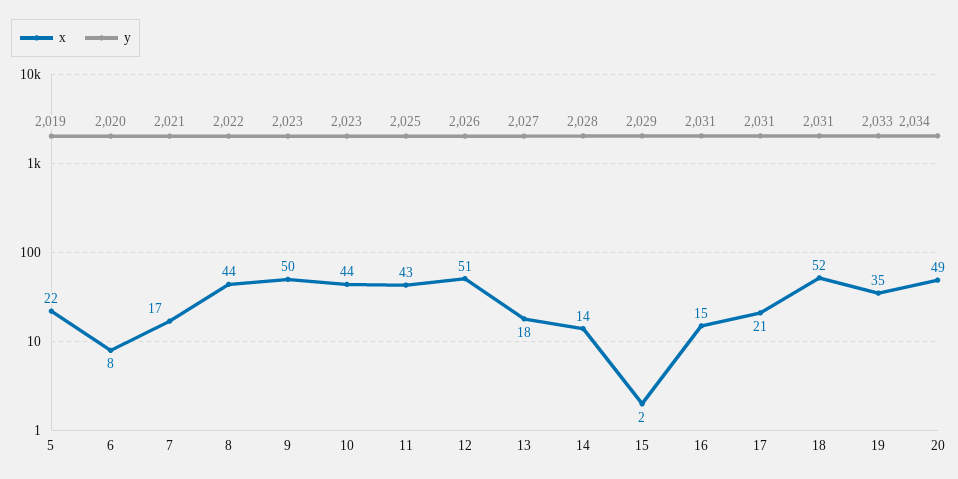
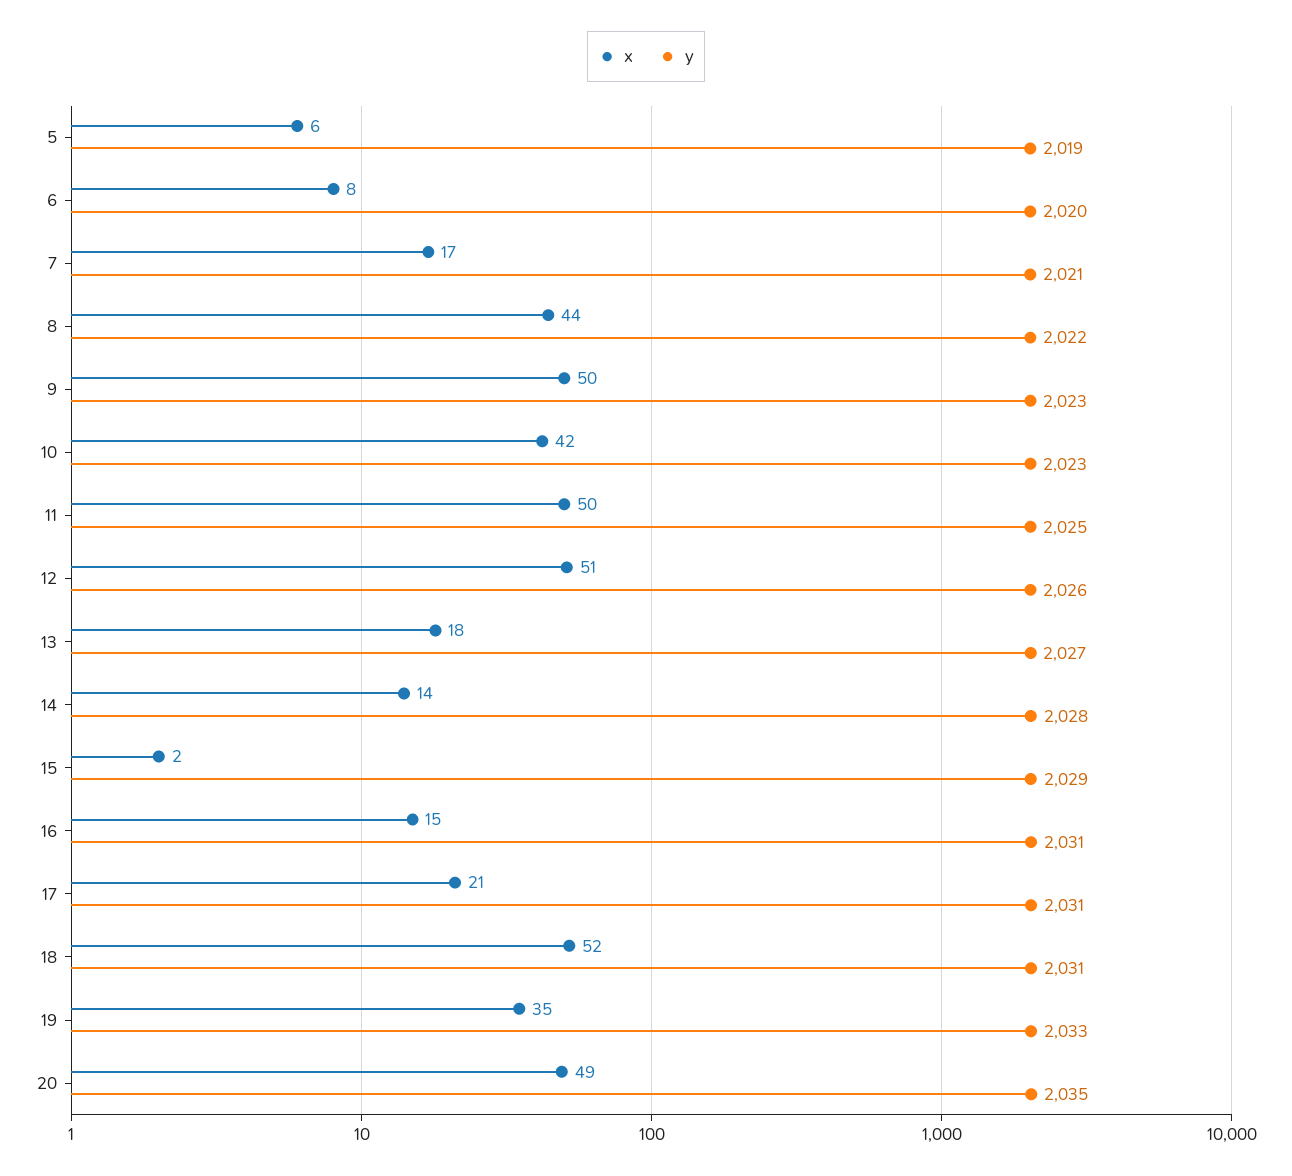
x, 5: 22 -> 6
x, 10: 44 -> 42
x, 11: 43 -> 50
y, 20: 2034 -> 2035

